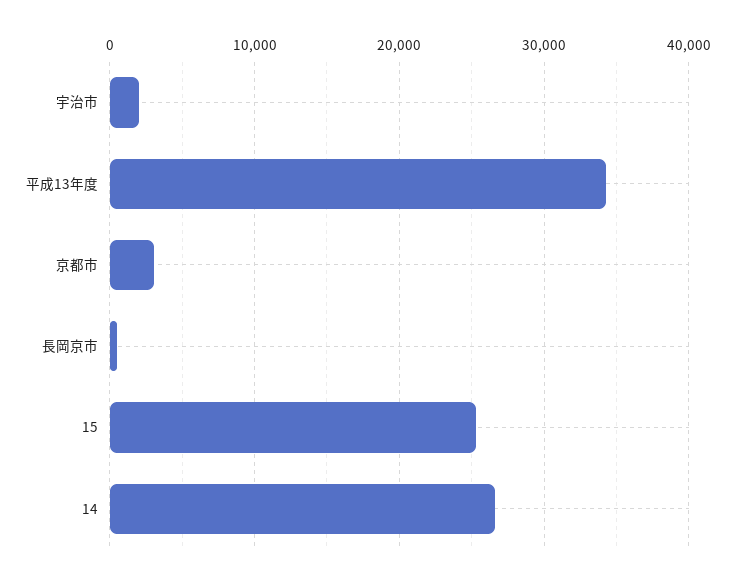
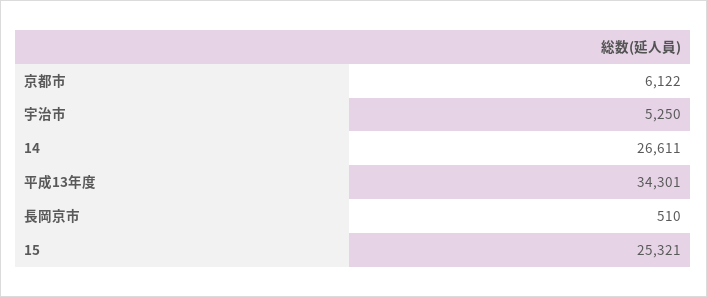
宇治市: 2000 -> 5250
京都市: 3000 -> 6122

